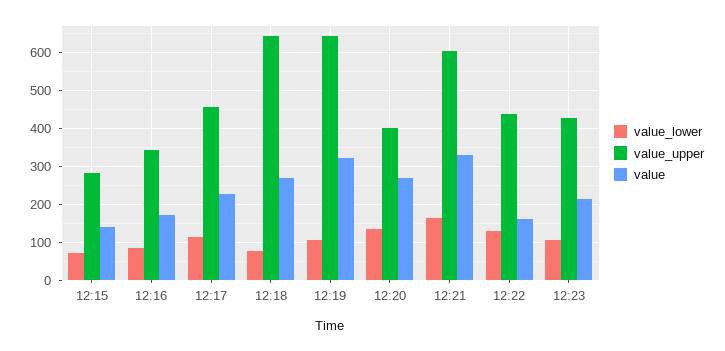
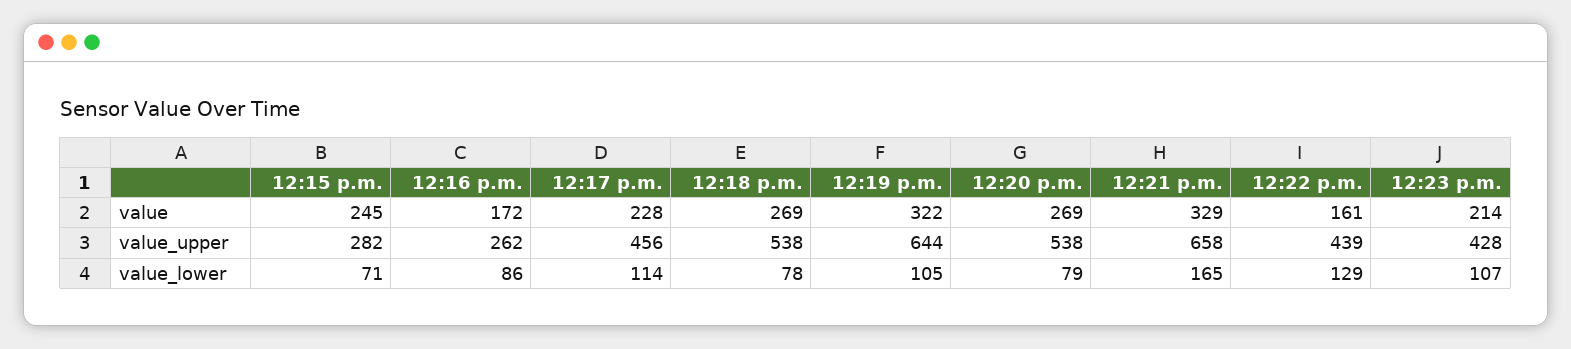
value, 12:15: 140 -> 245
value_upper, 12:16: 340 -> 262
value_upper, 12:18: 640 -> 538
value_lower, 12:20: 140 -> 79
value_upper, 12:20: 400 -> 538
value_upper, 12:21: 600 -> 658

